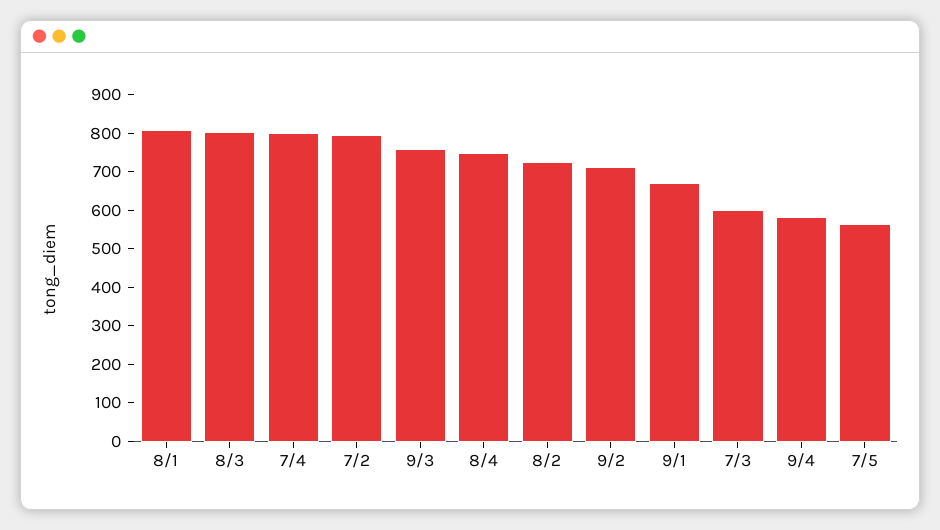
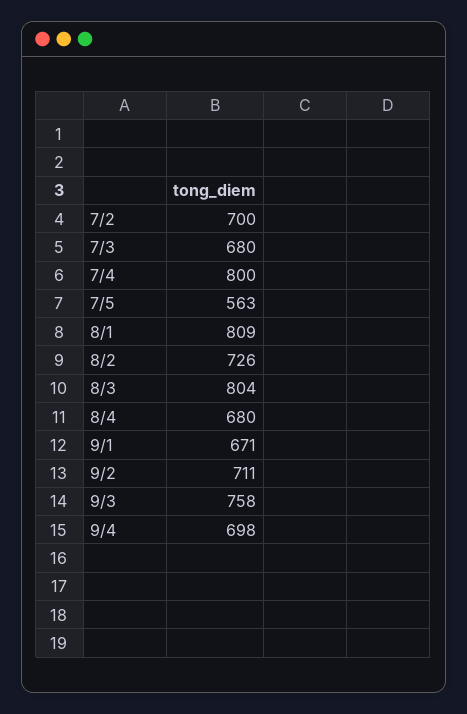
7/2: 800 -> 700
8/4: 750 -> 680
7/3: 600 -> 680
9/4: 575 -> 698

